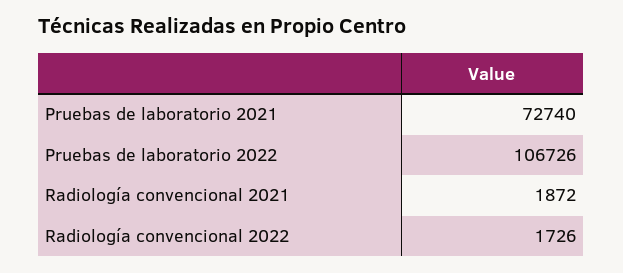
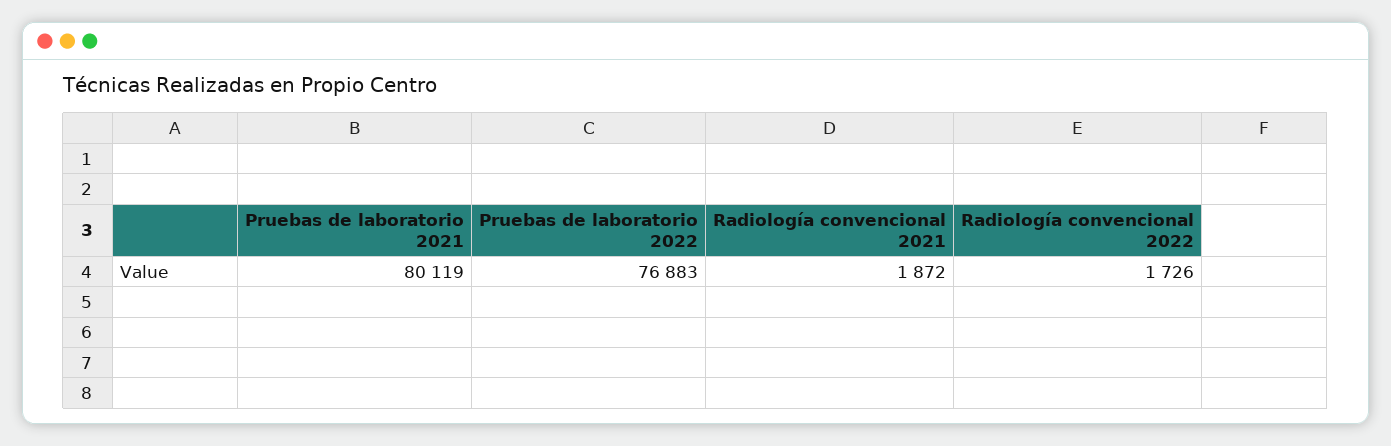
Pruebas de laboratorio 2021: 72740 -> 80119
Pruebas de laboratorio 2022: 106726 -> 76883

